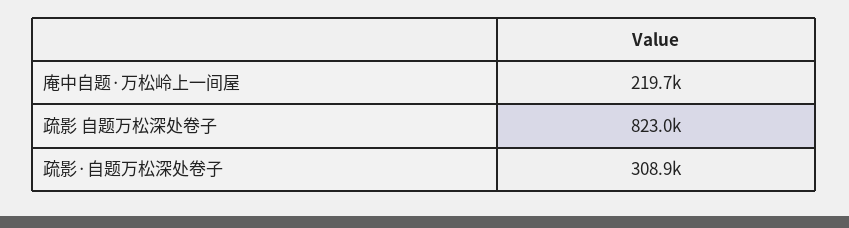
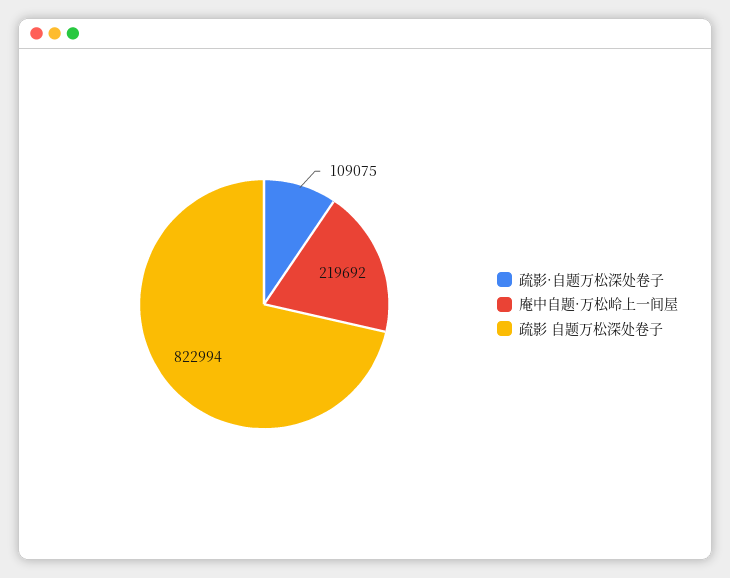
疏影·自题万松深处卷子: 308900 -> 109075

